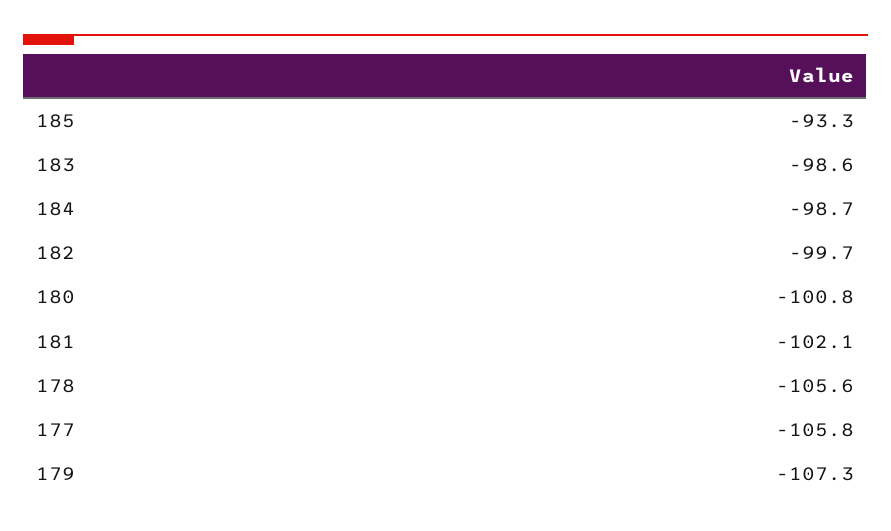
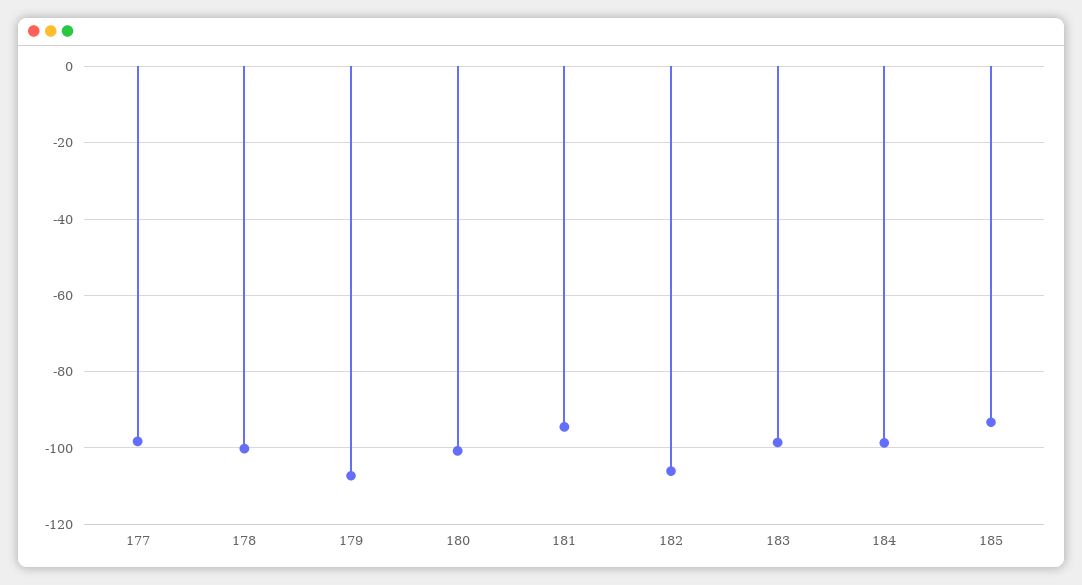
182: -99.7 -> -106
181: -102.1 -> -94
178: -105.6 -> -100
177: -105.8 -> -98

